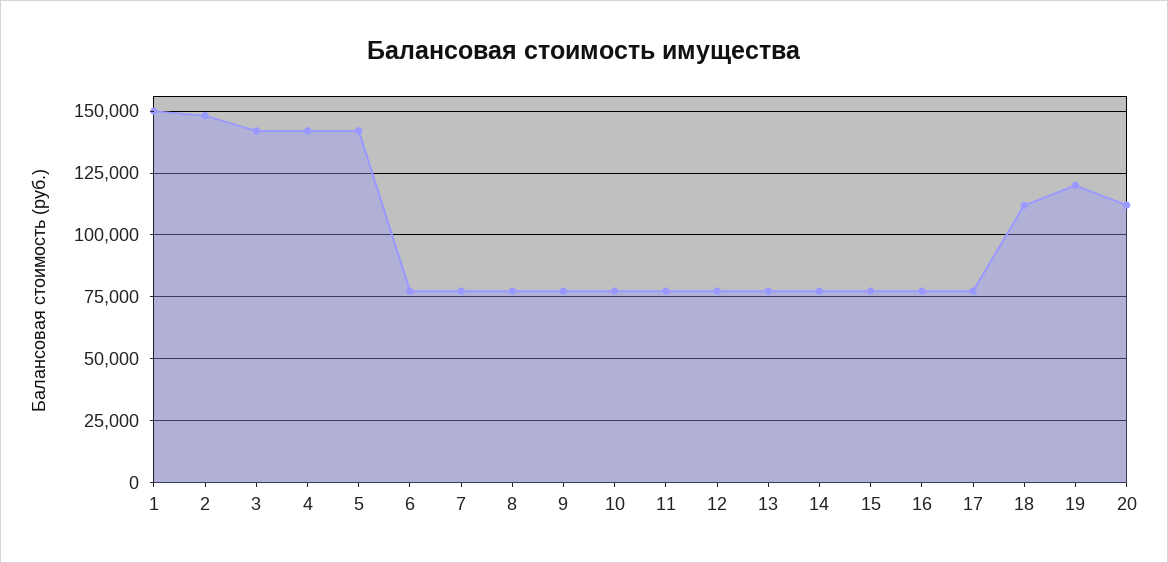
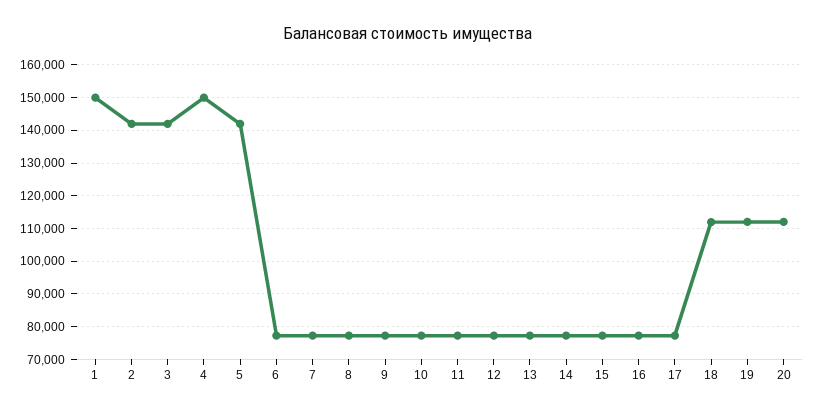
2: 147500 -> 142000
4: 142500 -> 150000
19: 120000 -> 112000

